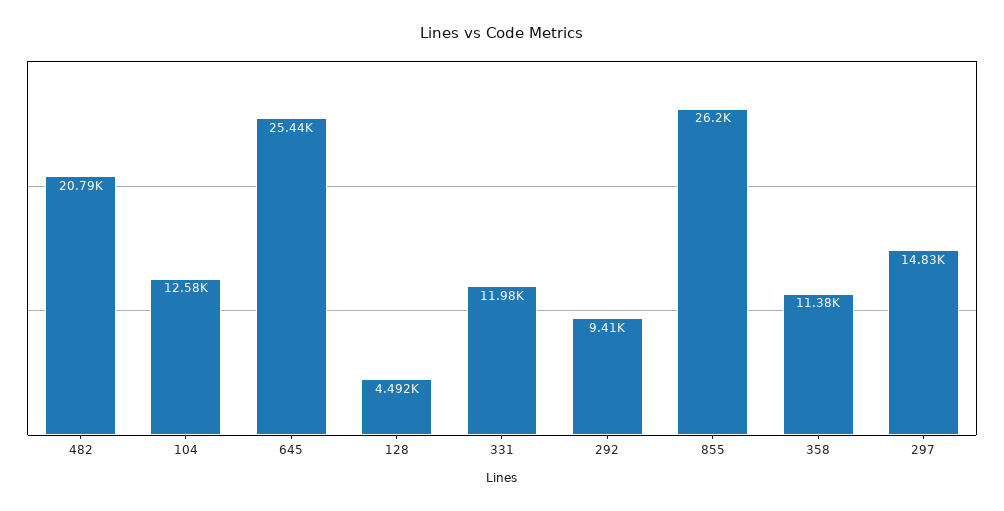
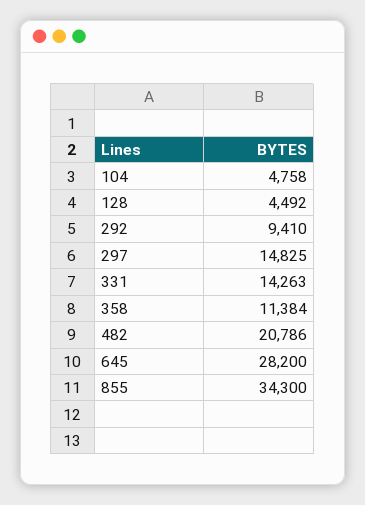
104: 12580 -> 4758
645: 25440 -> 28200
331: 11980 -> 14263
855: 26200 -> 34300

